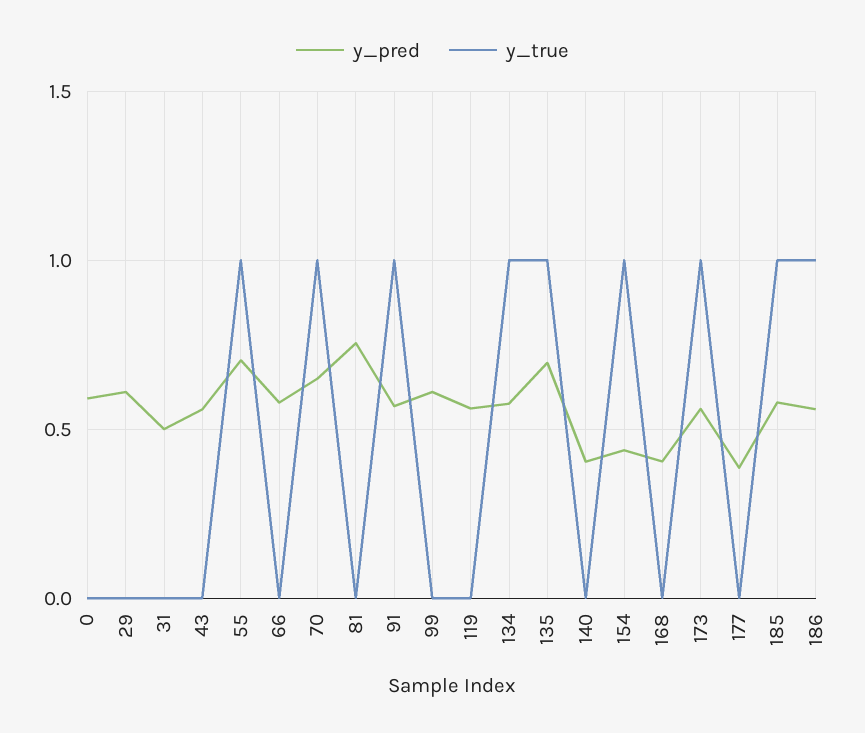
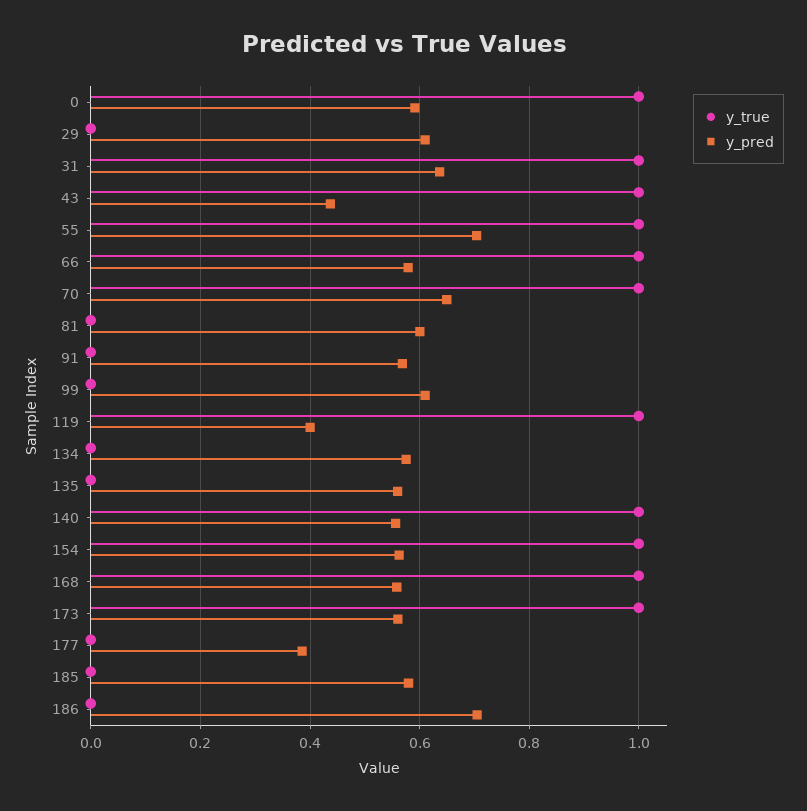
y_true, 0: 0 -> 1
y_pred, 31: 0.5 -> 0.64
y_true, 31: 0 -> 1
y_pred, 43: 0.55 -> 0.44
y_true, 43: 0 -> 1
y_true, 66: 0 -> 1
y_pred, 81: 0.75 -> 0.6
y_true, 91: 1 -> 0
y_pred, 119: 0.55 -> 0.4
y_true, 119: 0 -> 1
y_true, 134: 1 -> 0
y_pred, 135: 0.7 -> 0.56
y_true, 135: 1 -> 0
y_pred, 140: 0.4 -> 0.56
y_true, 140: 0 -> 1
y_pred, 154: 0.45 -> 0.56
y_pred, 168: 0.4 -> 0.56
y_true, 168: 0 -> 1
y_true, 185: 1 -> 0
y_pred, 186: 0.55 -> 0.7
y_true, 186: 1 -> 0

